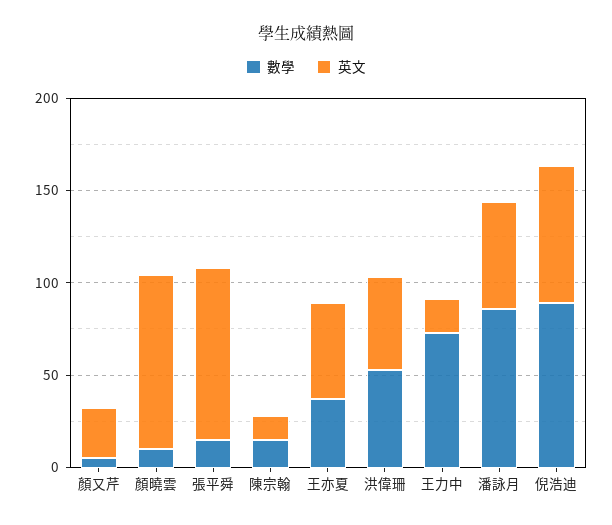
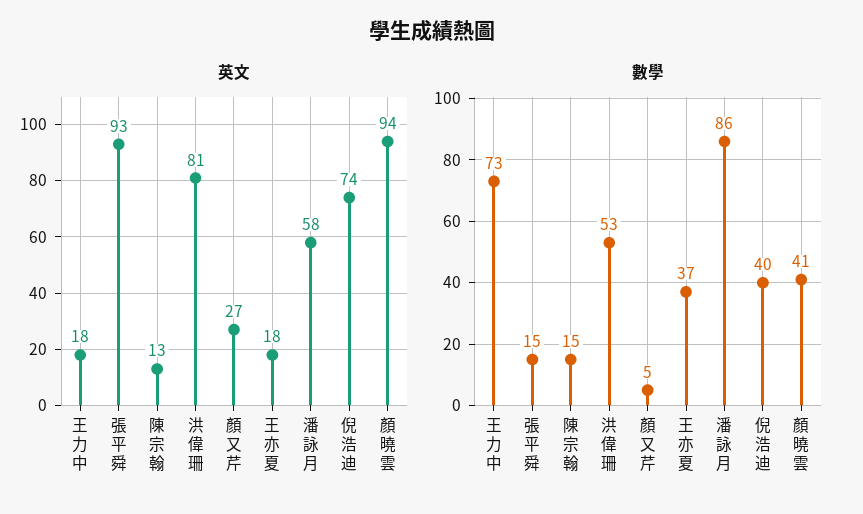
數學, 顏曉雲: 10 -> 41
英文, 王亦夏: 50 -> 18
英文, 洪偉珊: 50 -> 81
數學, 倪浩迪: 90 -> 40

